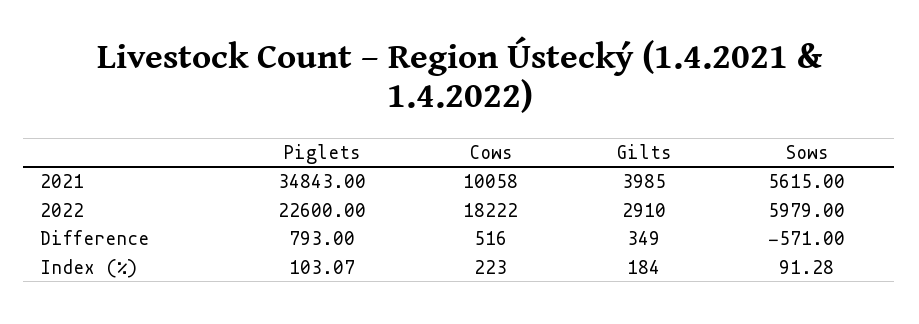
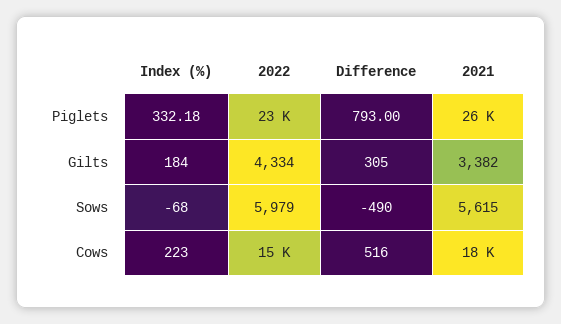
Piglets, 2021: 34843 -> 26000
Cows, 2021: 10058 -> 18000
Gilts, 2021: 3985 -> 3382
Cows, 2022: 18222 -> 15000
Gilts, 2022: 2910 -> 4334
Gilts, Difference: 349 -> 305
Sows, Difference: -571 -> -490
Piglets, Index (%): 103.07 -> 332.18
Sows, Index (%): 91.28 -> -68

